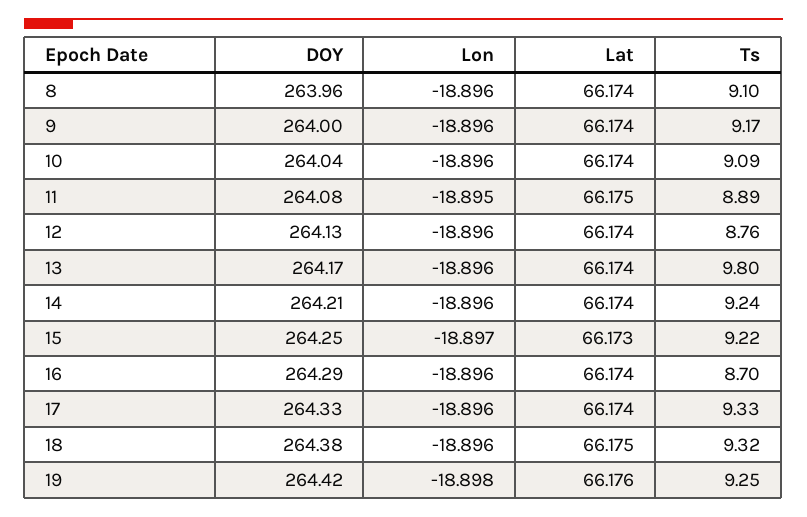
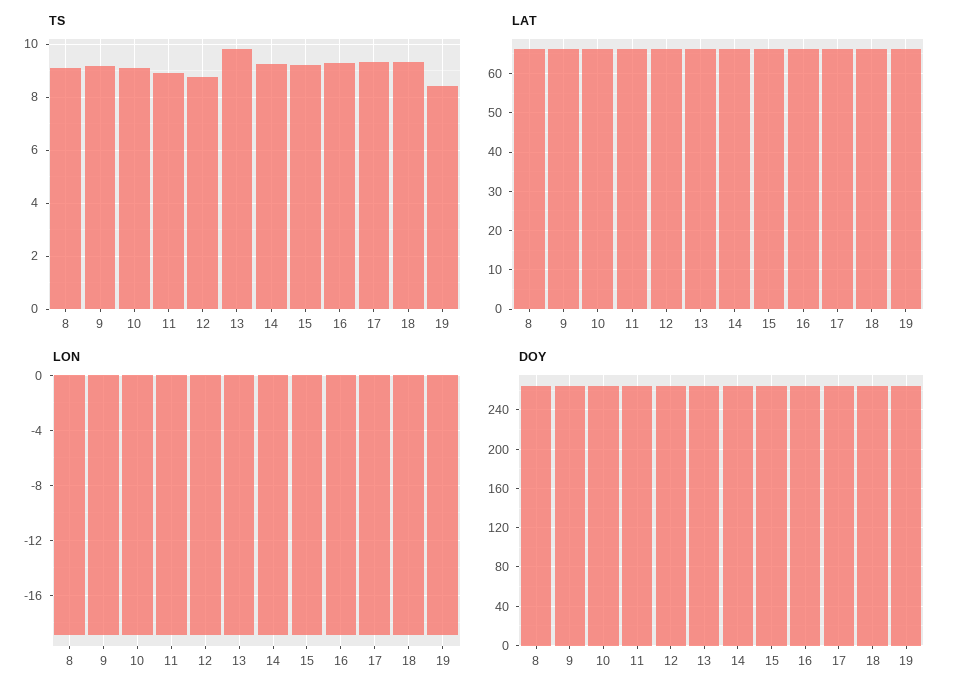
Ts, 16: 8.7 -> 9.25
Ts, 19: 9.25 -> 8.5

